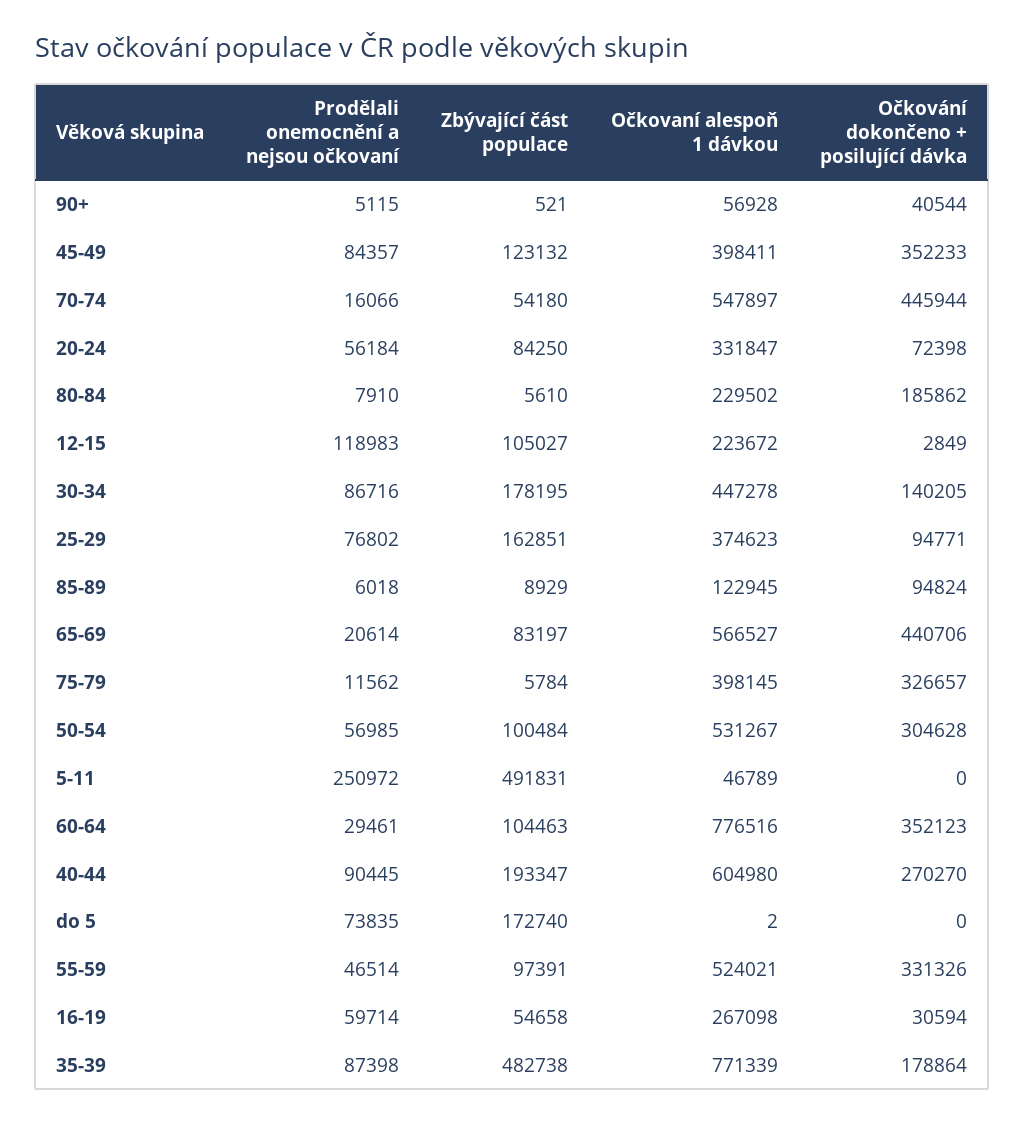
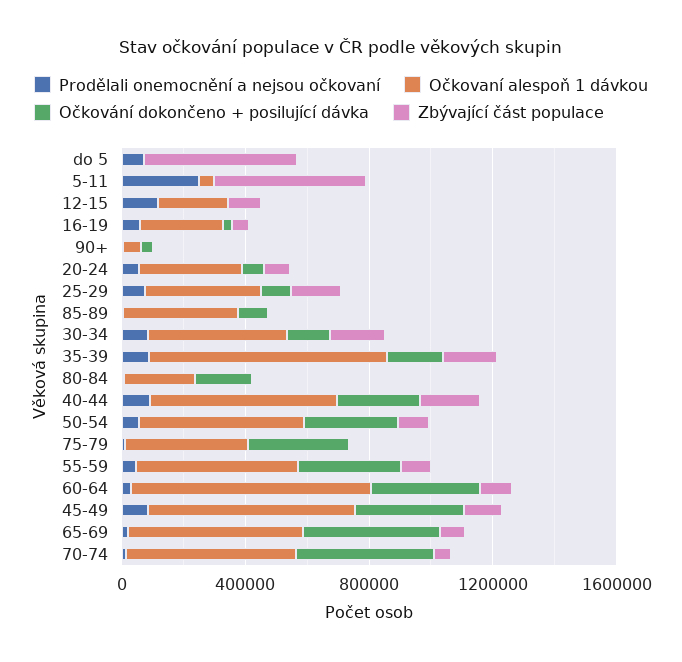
Očkovaní alespoň 1 dávkou, 45-49: 398411 -> 700000
Očkovaní alespoň 1 dávkou, 85-89: 122945 -> 400000
Zbývající část populace, do 5: 172740 -> 500000
Zbývající část populace, 35-39: 482738 -> 200000

